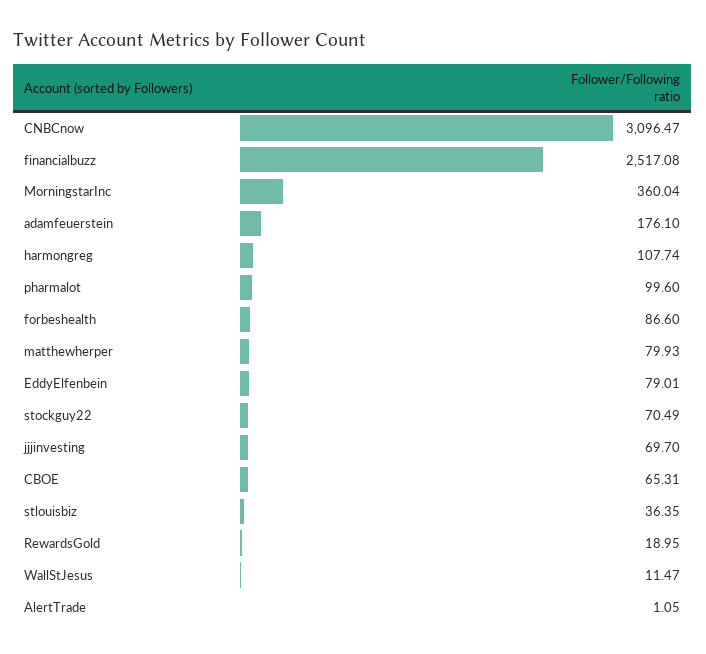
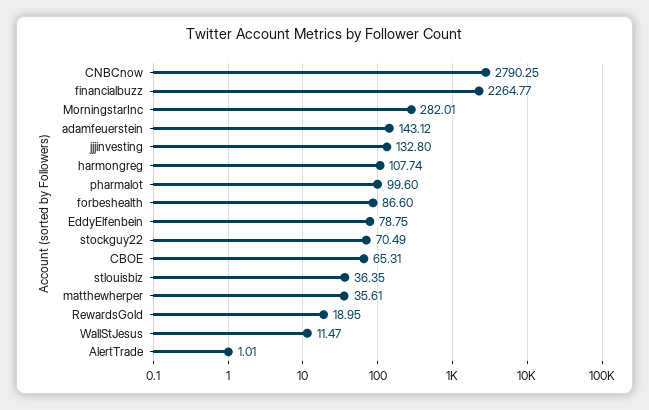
CNBCnow: 3096.47 -> 2790.25
financialbuzz: 2517.08 -> 2264.77
MorningstarInc: 360.04 -> 282.01
adamfeuerstein: 176.1 -> 143.12
matthewherper: 79.93 -> 35.61
EddyElfenbein: 79.01 -> 78.75
jjjinvesting: 69.7 -> 132.8
AlertTrade: 1.05 -> 1.01

